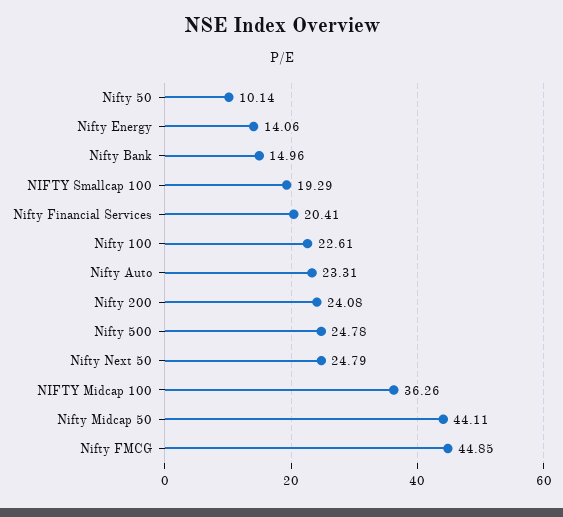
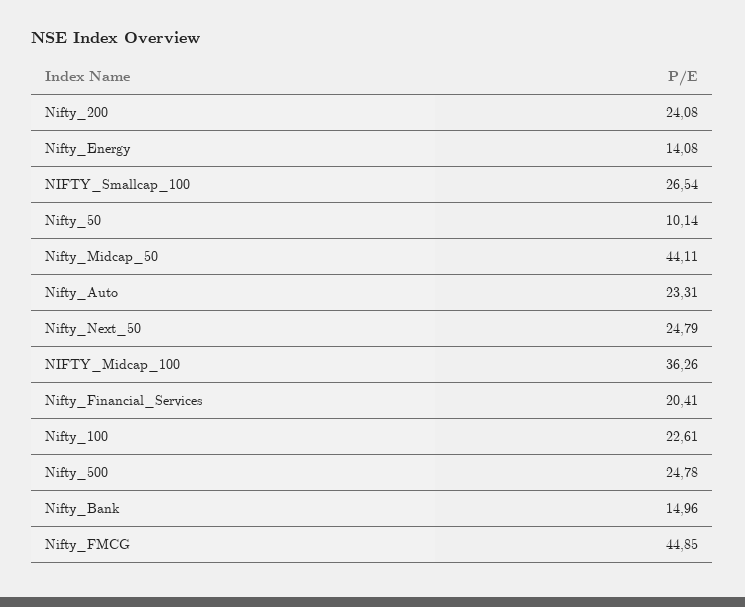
Nifty Energy: 14.06 -> 14.08
NIFTY Smallcap 100: 19.29 -> 26.54

